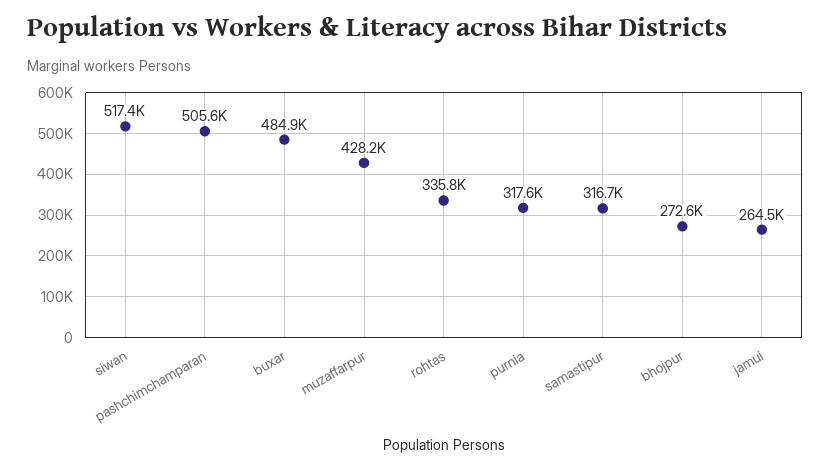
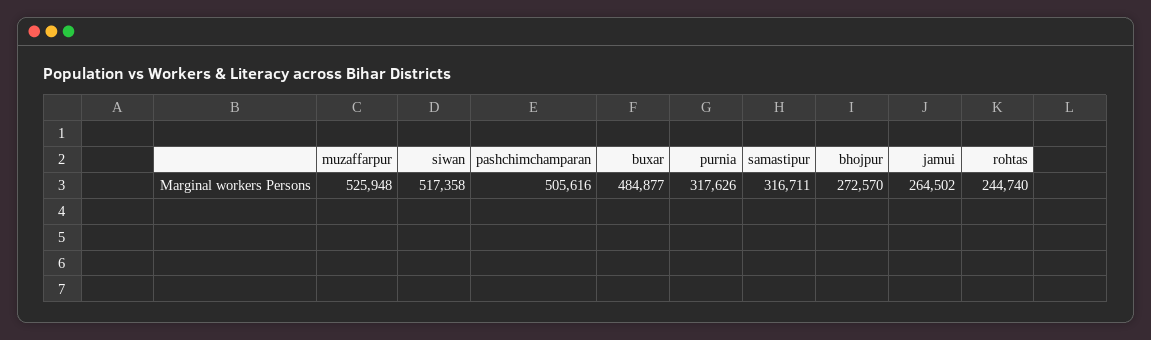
muzaffarpur: 428200 -> 525948
rohtas: 335800 -> 244740

